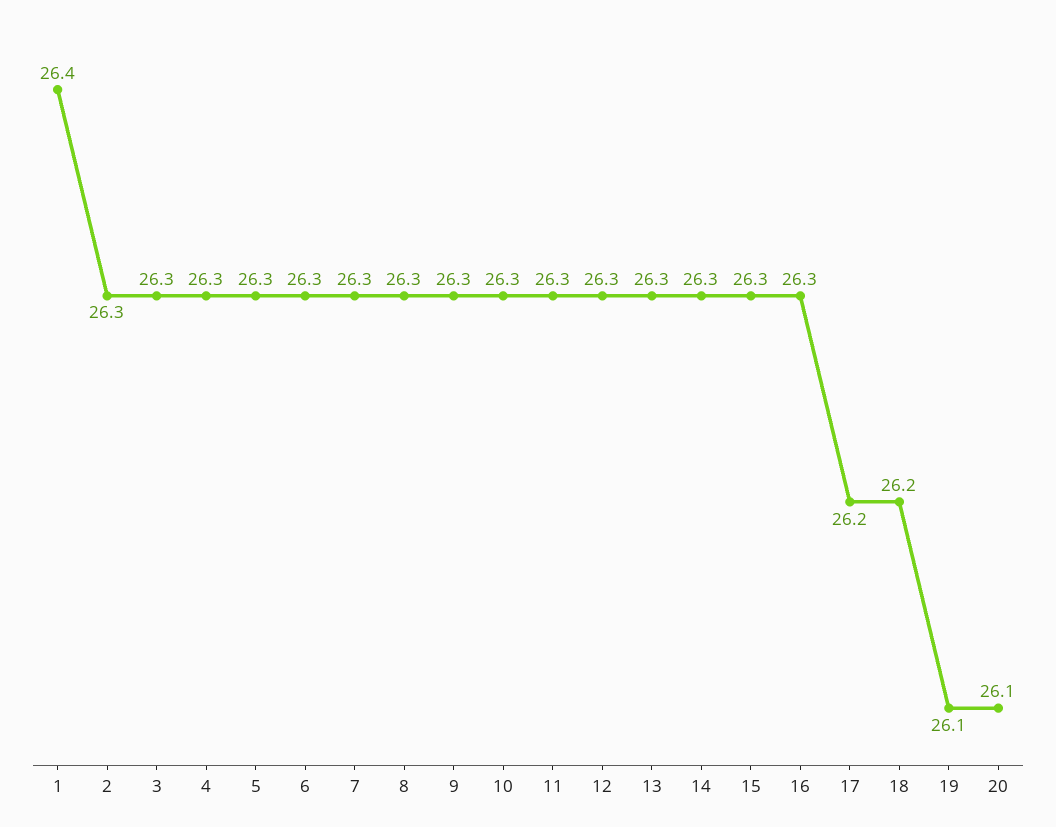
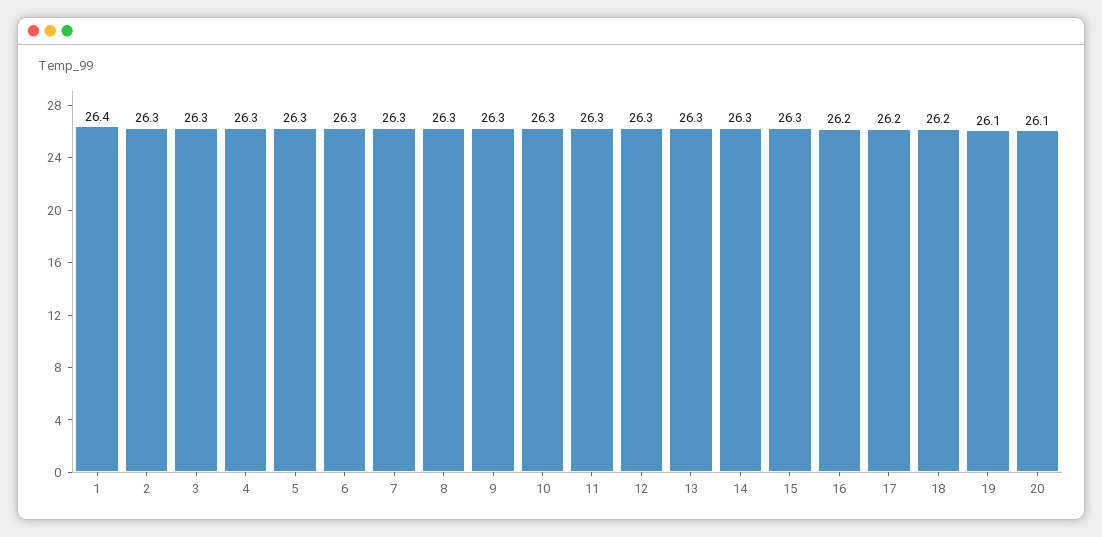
16: 26.3 -> 26.2

